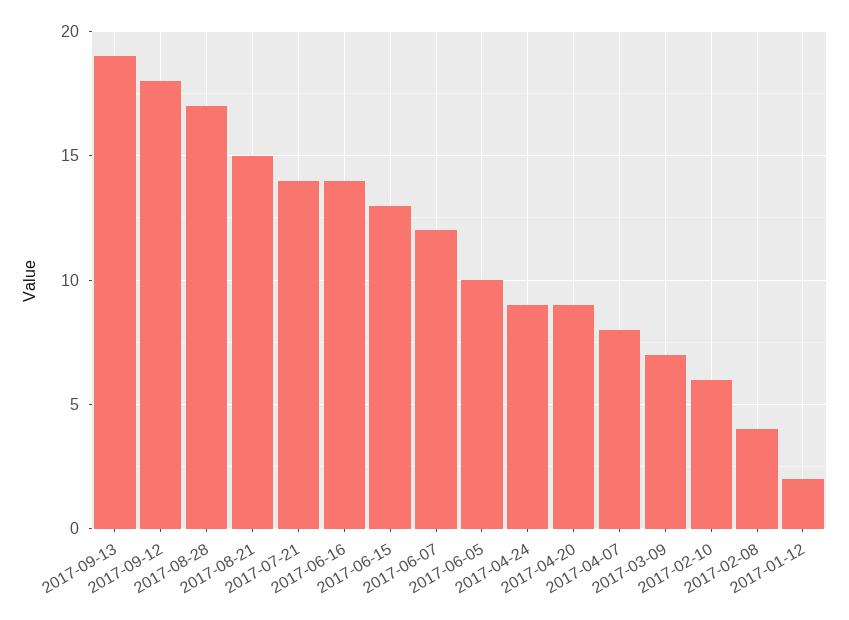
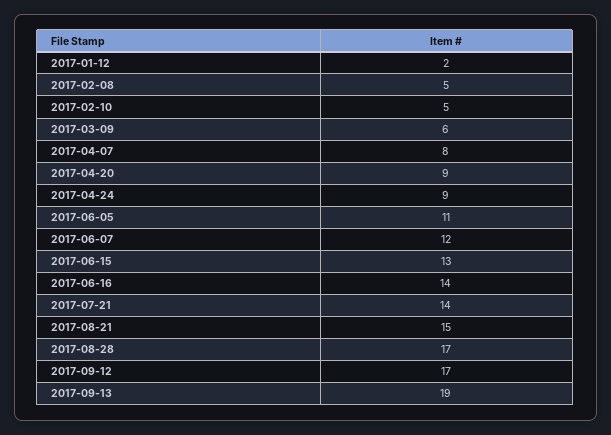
2017-09-12: 18 -> 17
2017-06-05: 10 -> 11
2017-03-09: 7 -> 6
2017-02-10: 6 -> 5
2017-02-08: 4 -> 5

